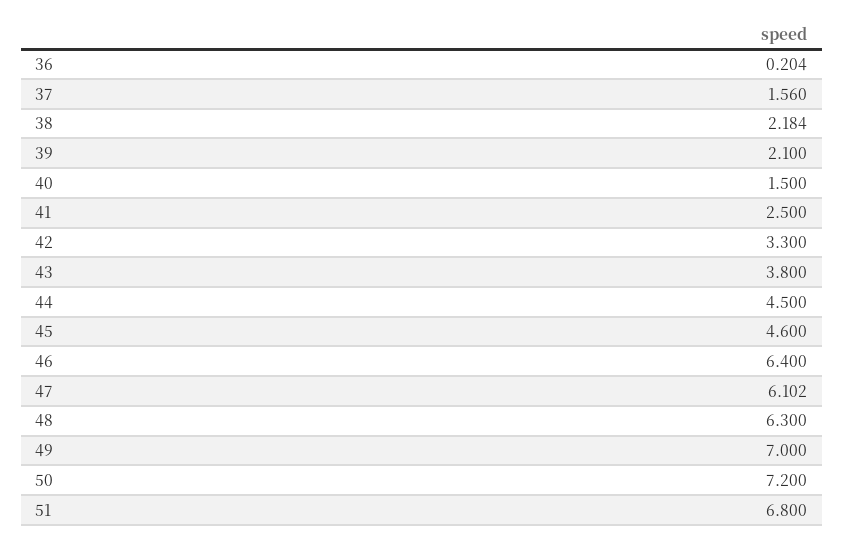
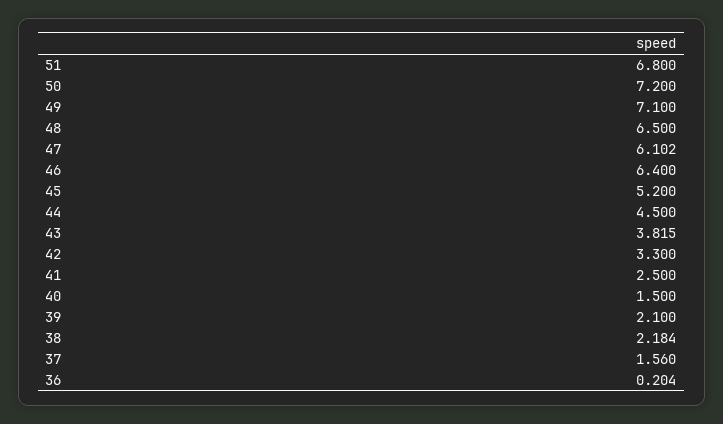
43: 3.8 -> 3.815
45: 4.6 -> 5.2
48: 6.3 -> 6.5
49: 7 -> 7.1

